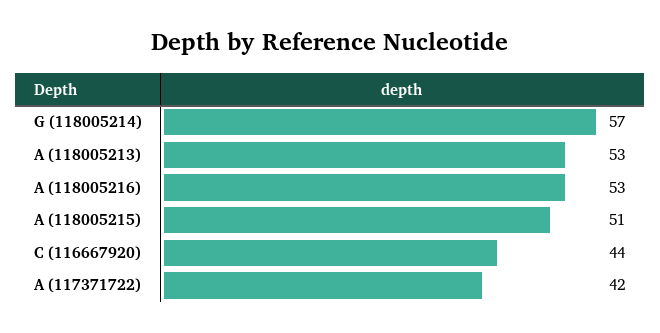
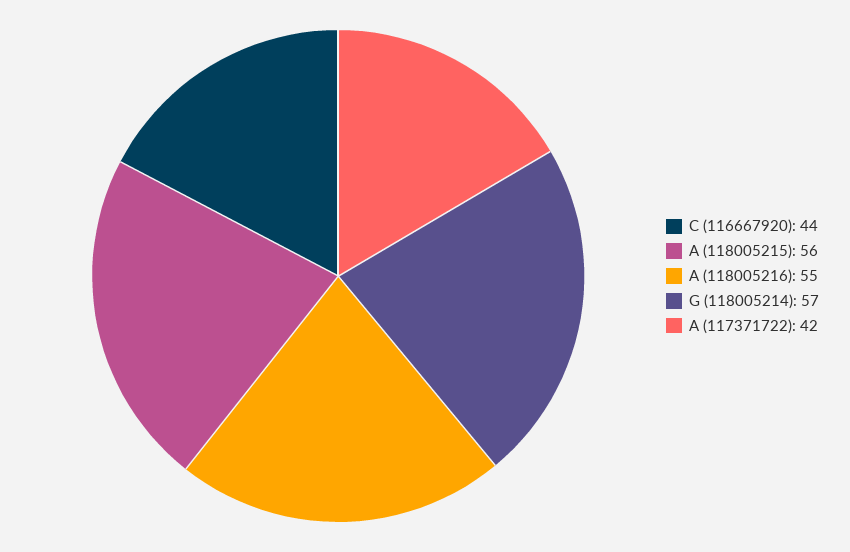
A (118005213): 53 -> none
A (118005216): 53 -> 55
A (118005215): 51 -> 56

